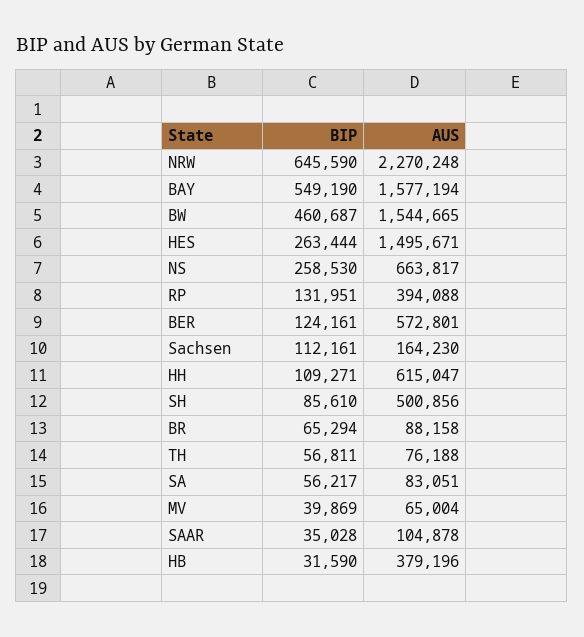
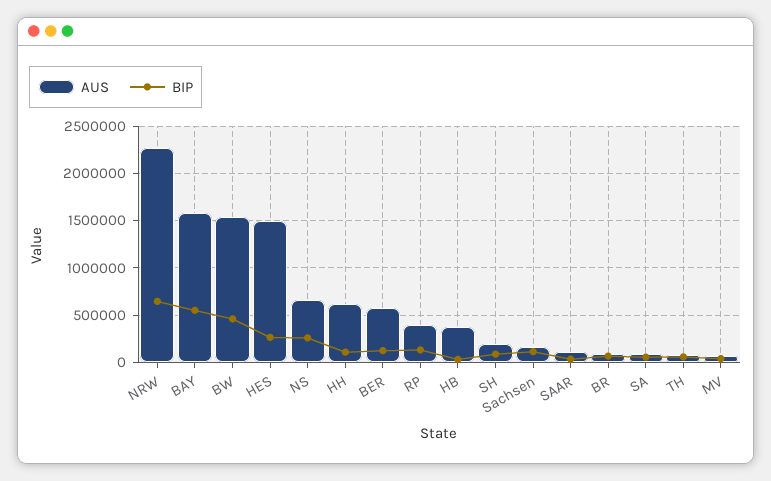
AUS, SH: 500856 -> 200000

